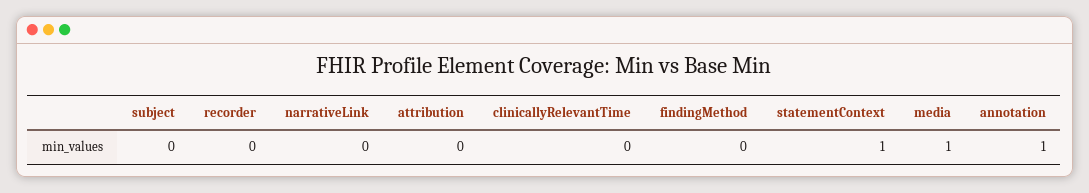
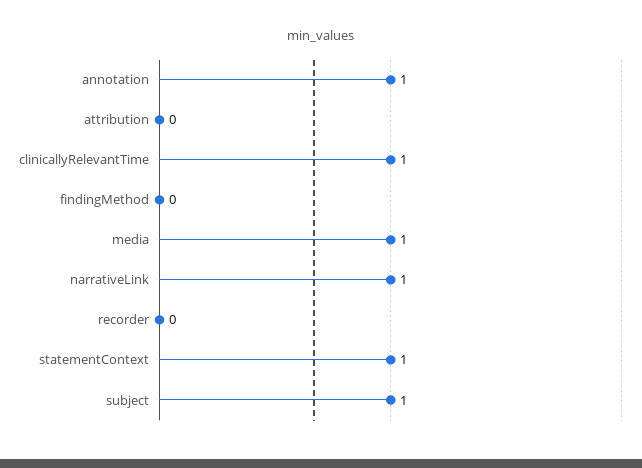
subject: 0 -> 1
narrativeLink: 0 -> 1
clinicallyRelevantTime: 0 -> 1

